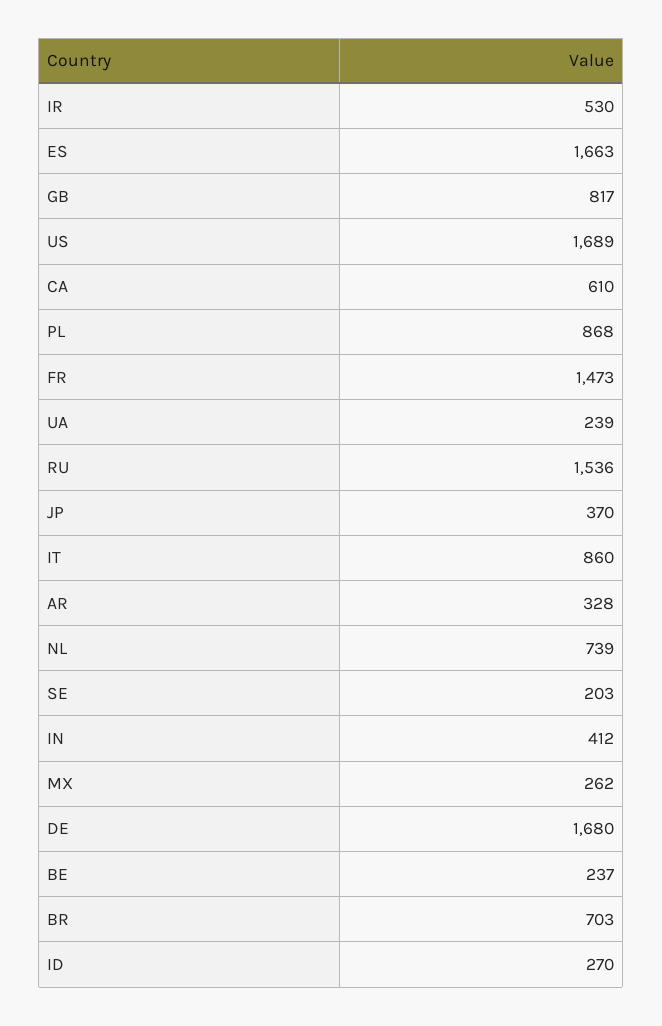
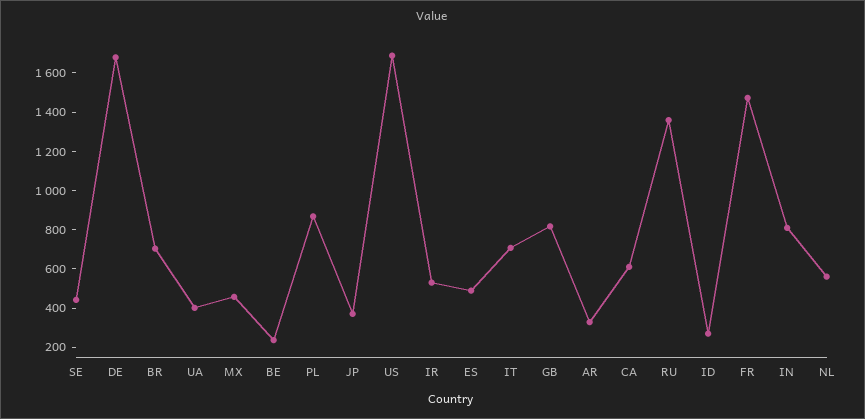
ES: 1663 -> 500
UA: 239 -> 400
RU: 1536 -> 1350
IT: 860 -> 700
NL: 739 -> 550
SE: 203 -> 450
IN: 412 -> 800
MX: 262 -> 450

